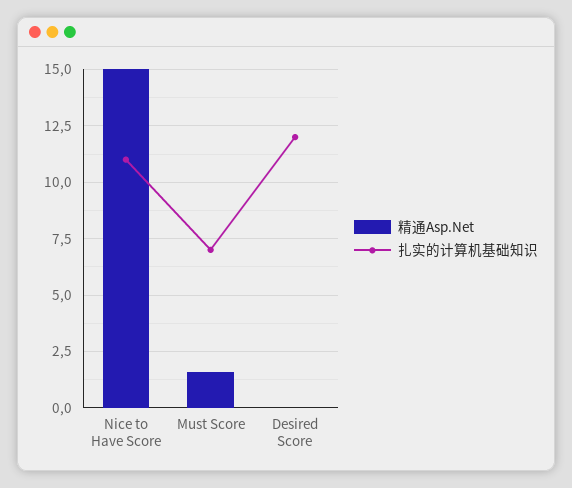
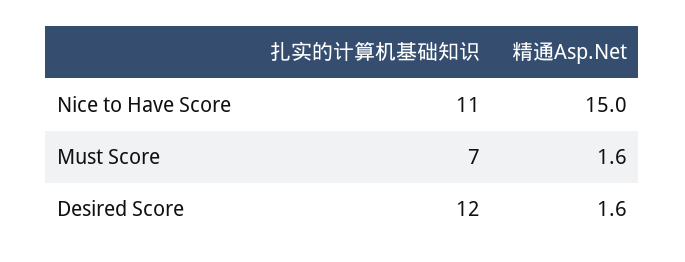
精通Asp.Net, Desired Score: 0 -> 1.6

